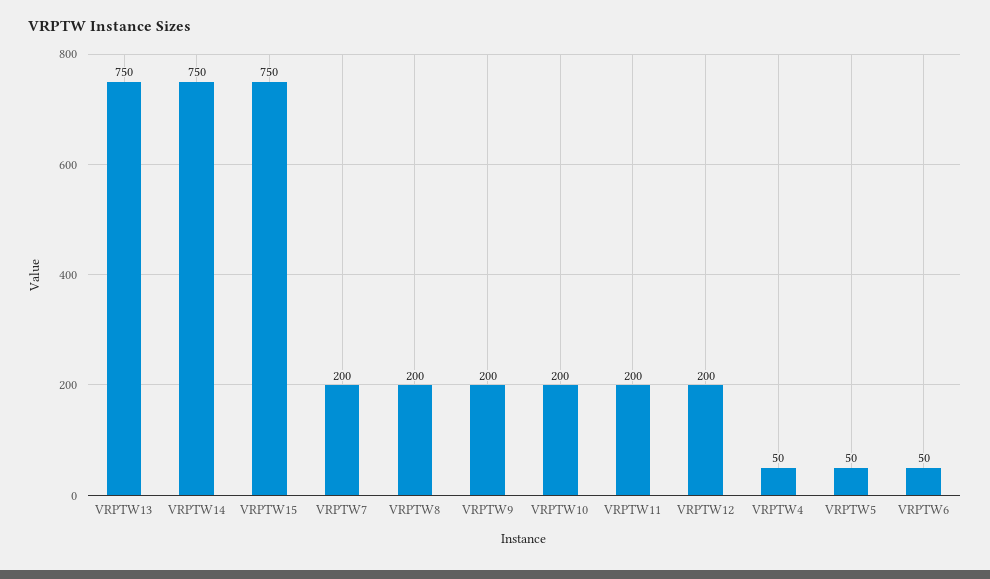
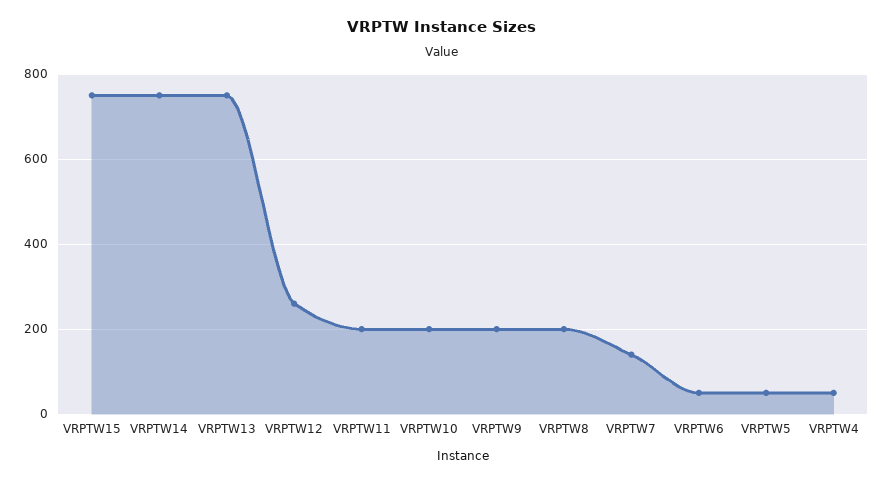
VRPTW7: 200 -> 140
VRPTW12: 200 -> 260

